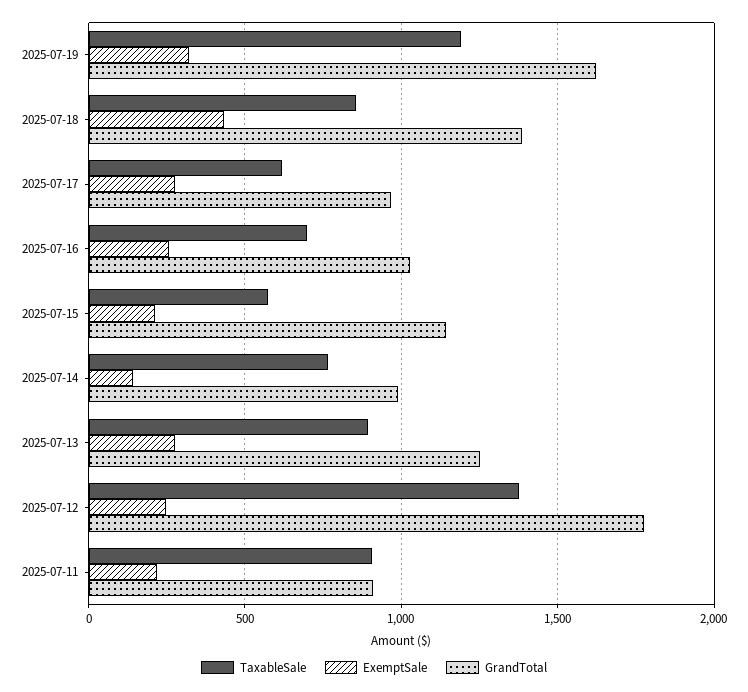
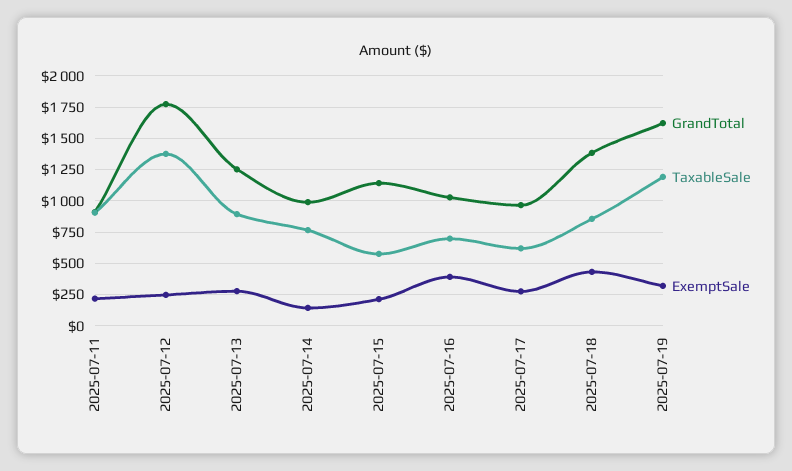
ExemptSale, 2025-07-16: 250 -> 400

